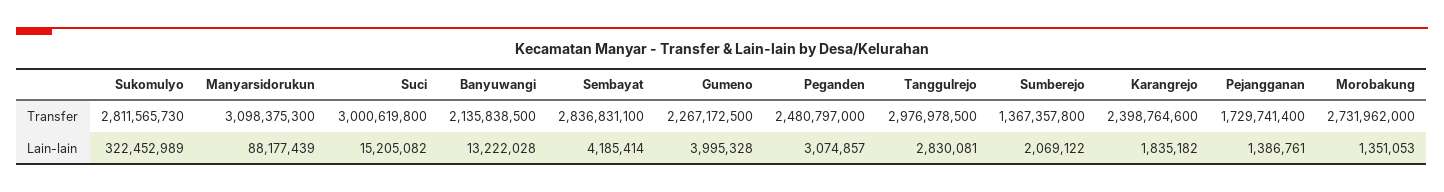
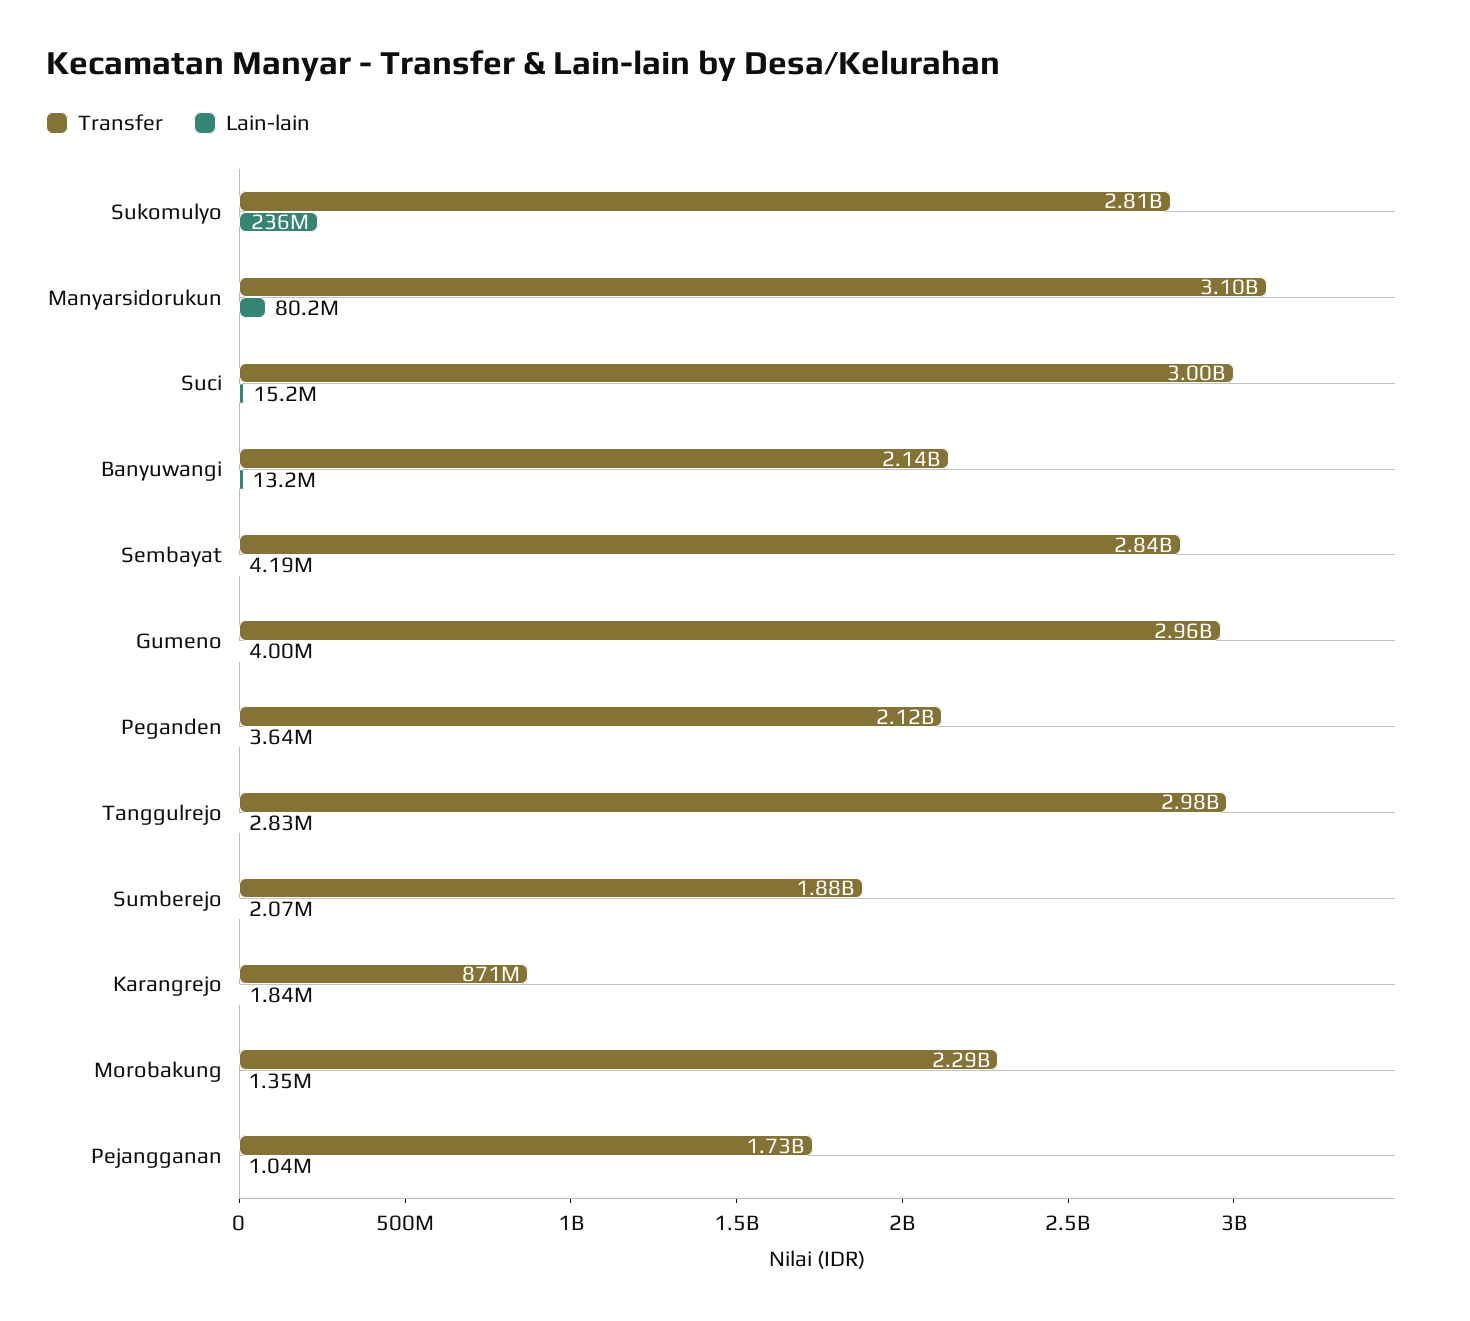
Transfer, Gumeno: 2267172500 -> 2960000000
Transfer, Peganden: 2480797000 -> 2120000000
Transfer, Sumberejo: 1367357800 -> 1880000000
Transfer, Karangrejo: 2398764600 -> 871000000
Transfer, Morobakung: 2731962000 -> 2290000000
Lain-lain, Sukomulyo: 322452989 -> 236000000
Lain-lain, Manyarsidorukun: 88177439 -> 80200000
Lain-lain, Peganden: 3074857 -> 3640000
Lain-lain, Pejangganan: 1386761 -> 1040000

